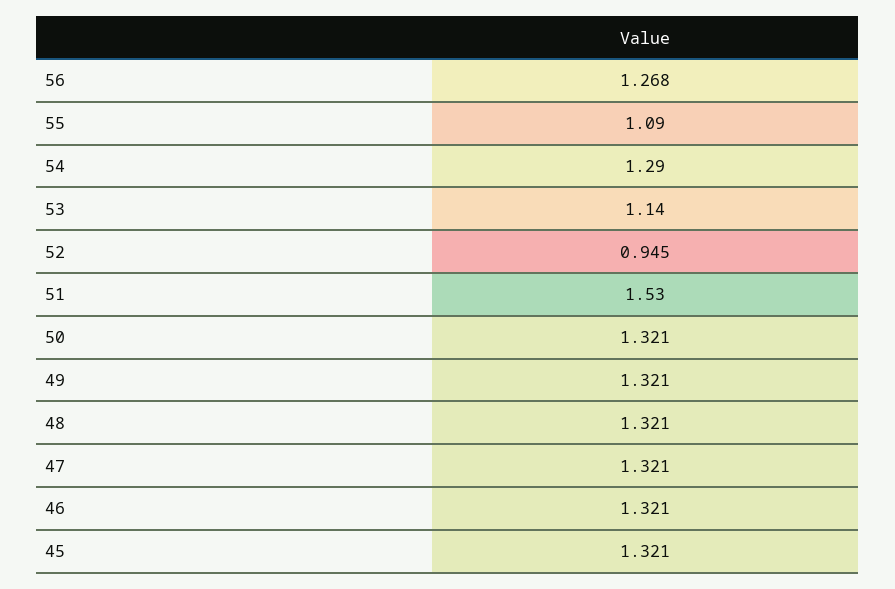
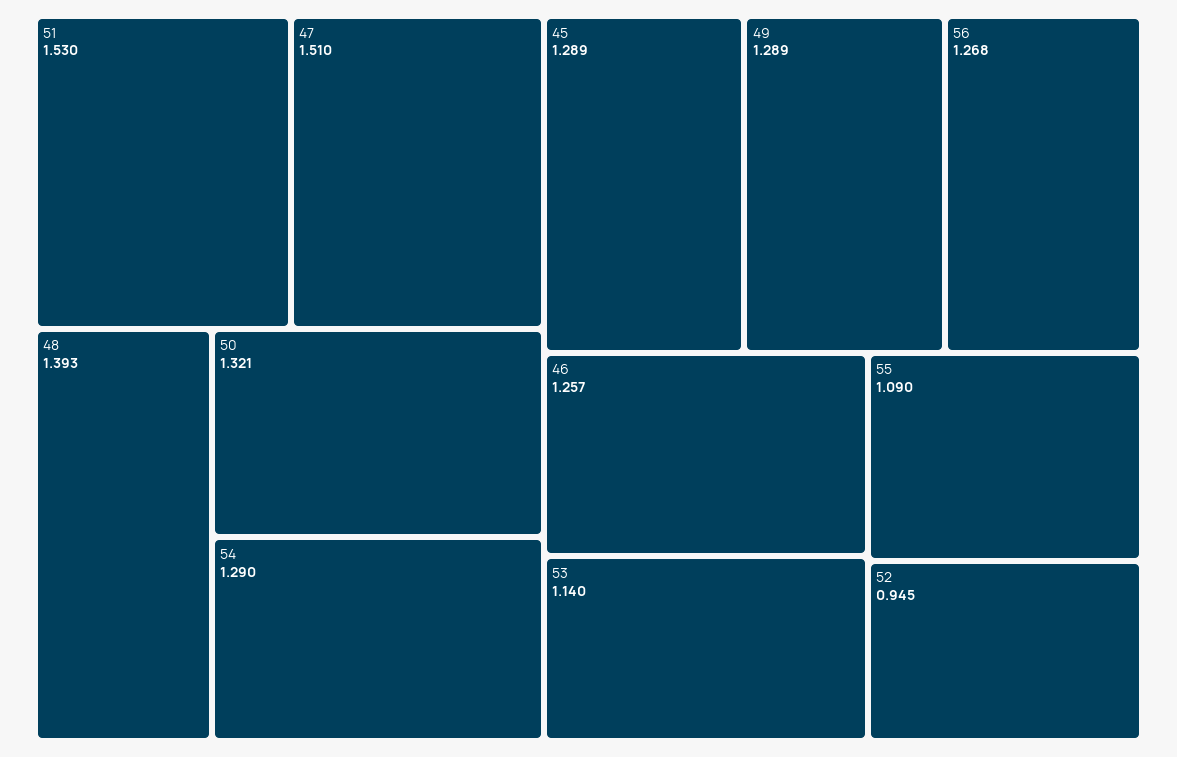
49: 1.321 -> 1.289
48: 1.321 -> 1.393
47: 1.321 -> 1.51
46: 1.321 -> 1.257
45: 1.321 -> 1.289

